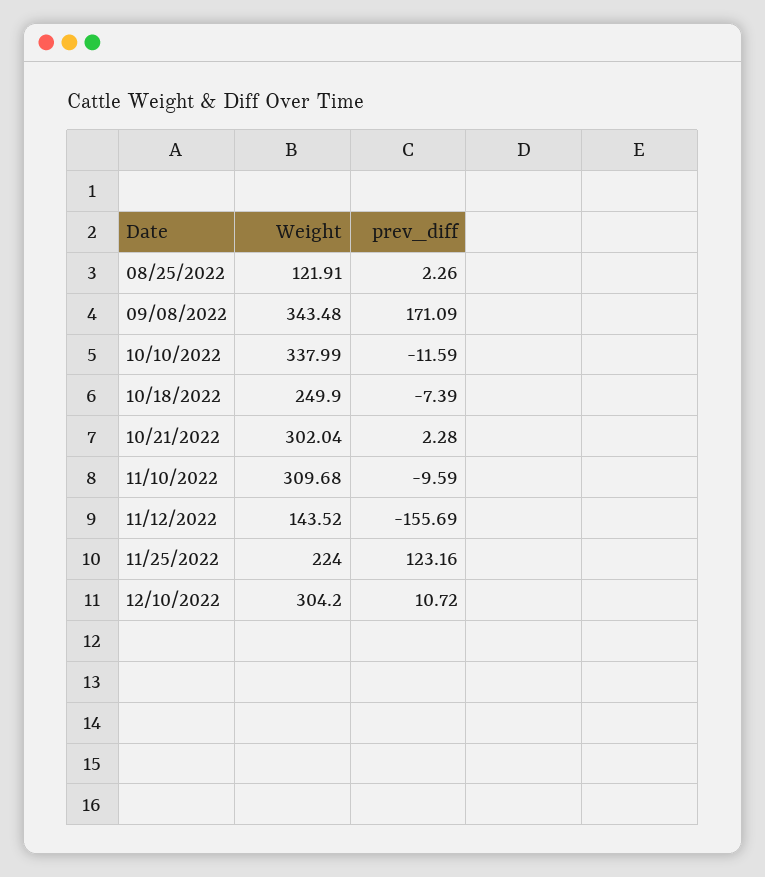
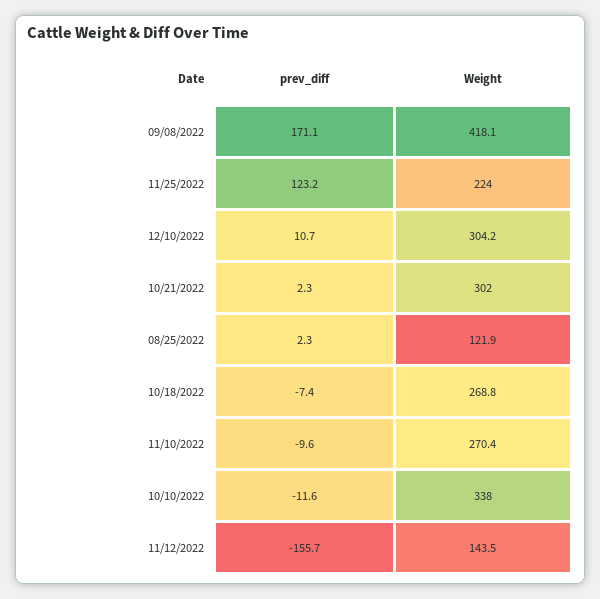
Weight, 09/08/2022: 343.48 -> 418.1
Weight, 10/18/2022: 249.9 -> 268.8
Weight, 11/10/2022: 309.68 -> 270.4

